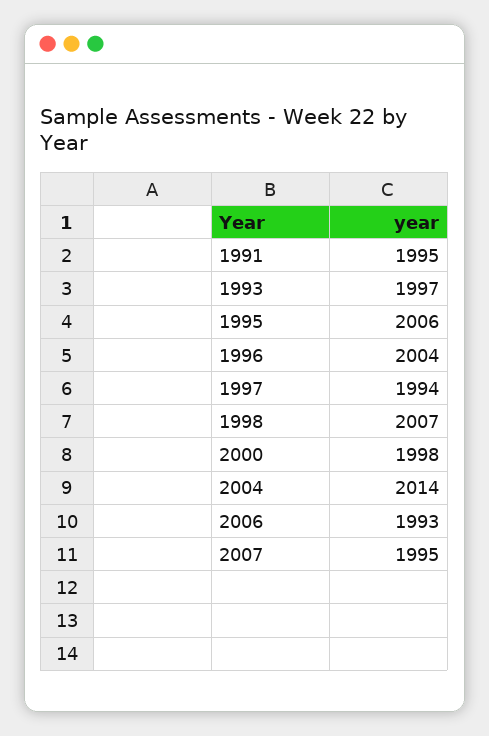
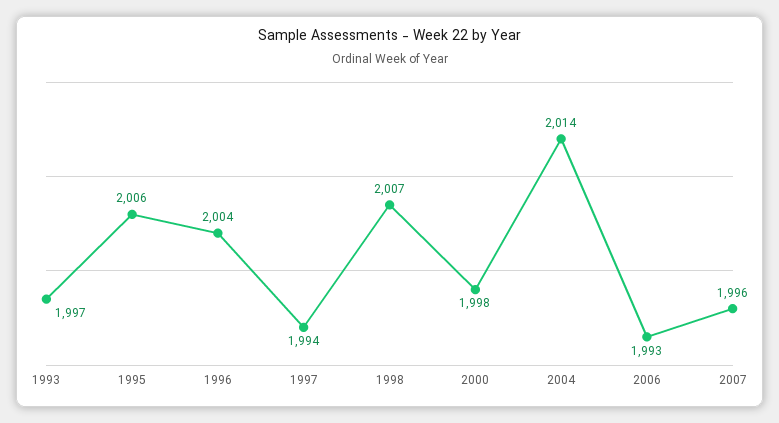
1991: 1995 -> none
2007: 1995 -> 1996

